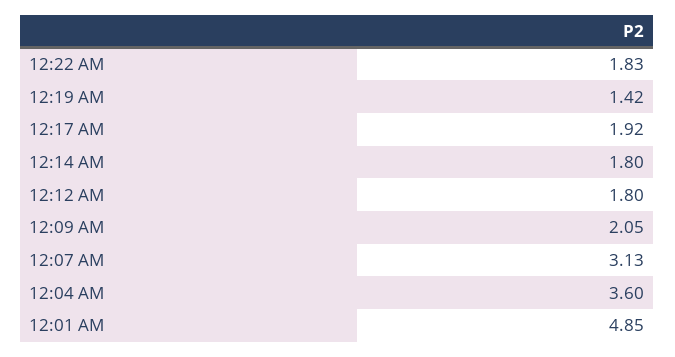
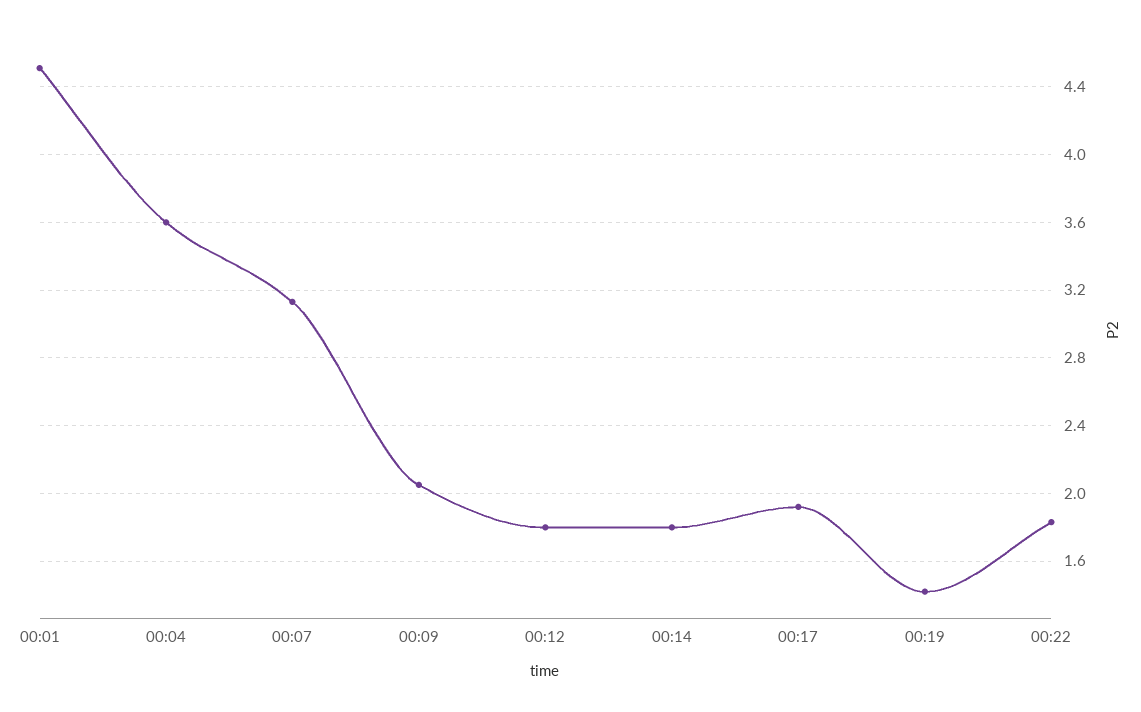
12:01 AM: 4.85 -> 4.5

